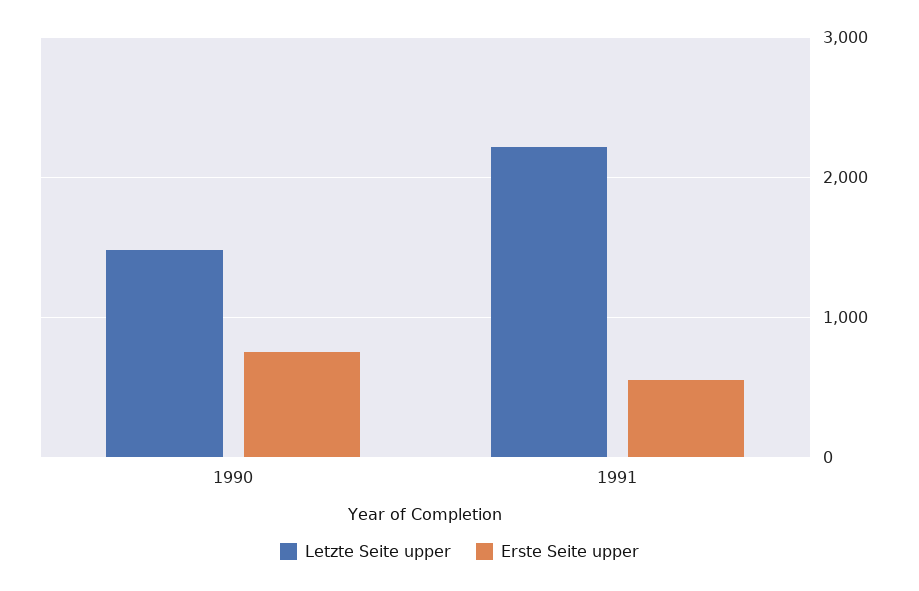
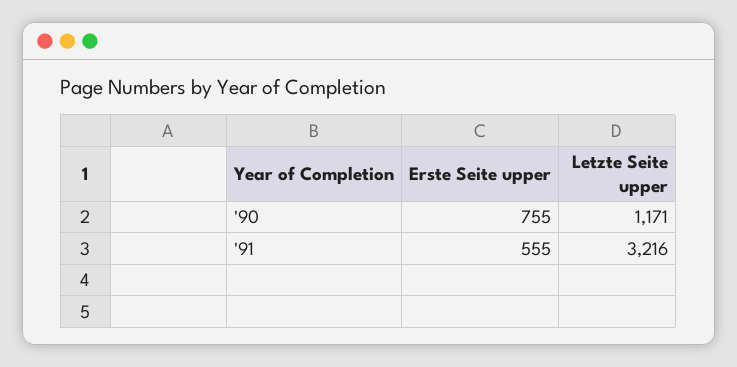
Letzte Seite upper, 1990: 1500 -> 1171
Letzte Seite upper, 1991: 2200 -> 3216

